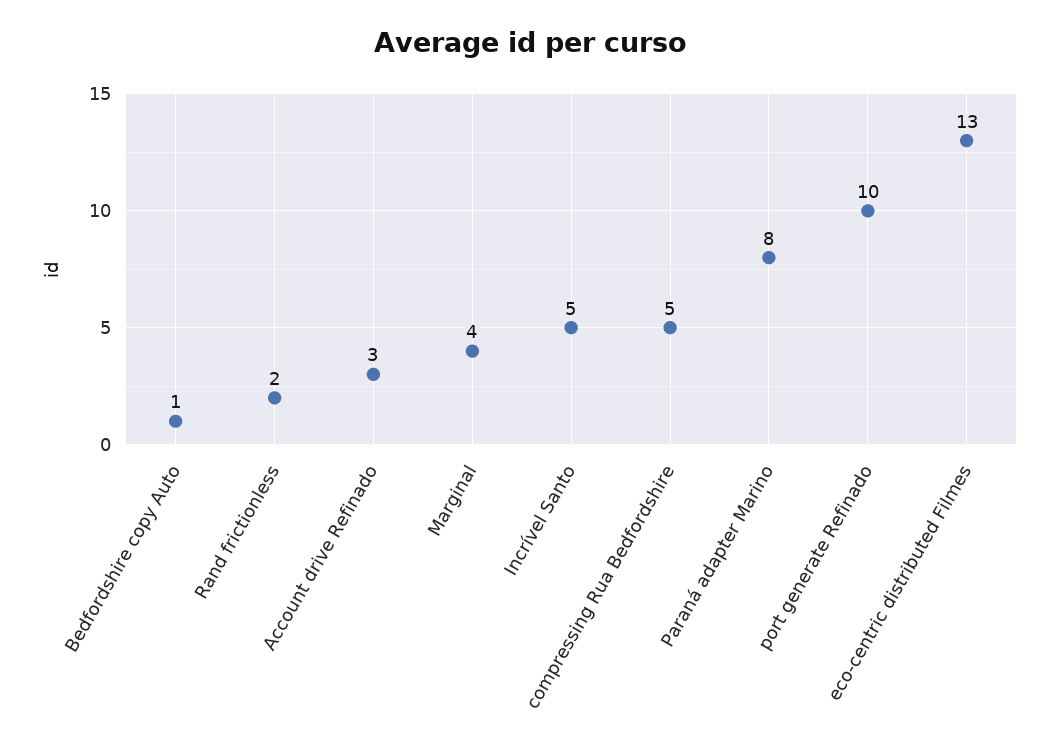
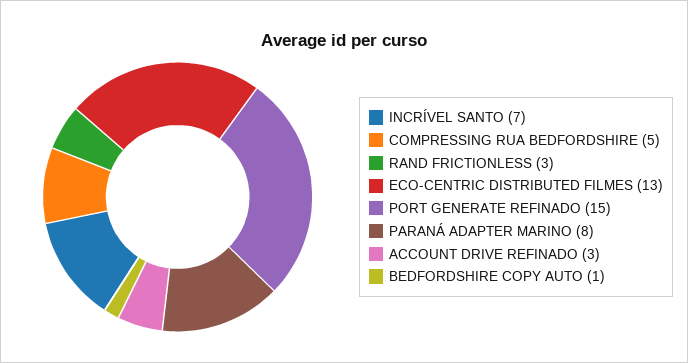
Rand frictionless: 2 -> 3
Marginal: 4 -> none
Incrível Santo: 5 -> 7
port generate Refinado: 10 -> 15

